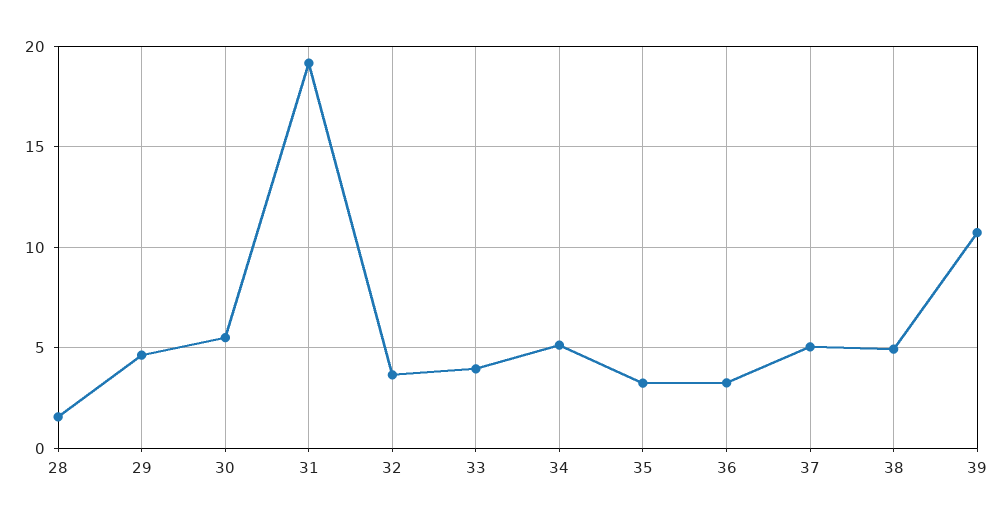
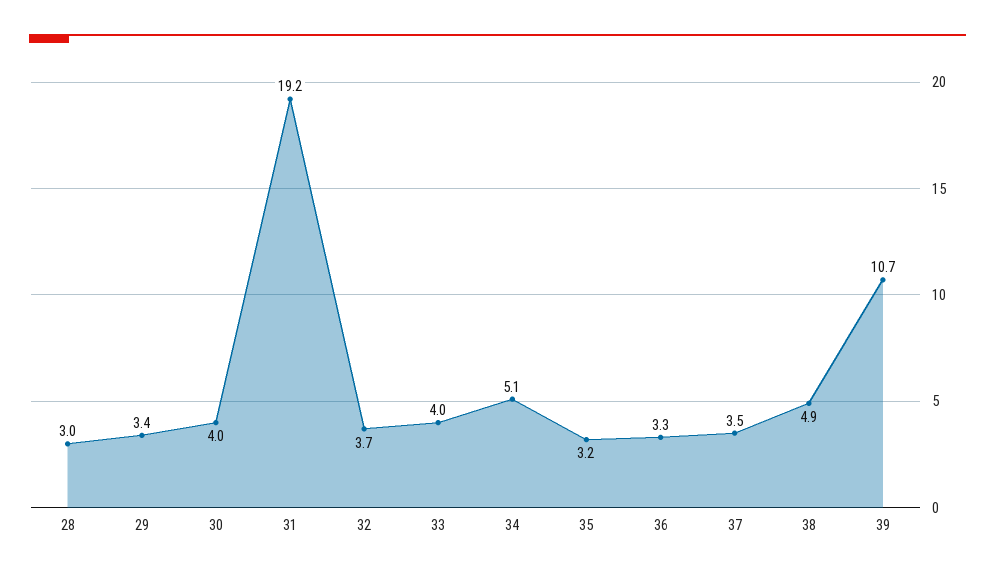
28: 1.5 -> 3
29: 4.5 -> 3.4
30: 5.5 -> 4
37: 5 -> 3.5

